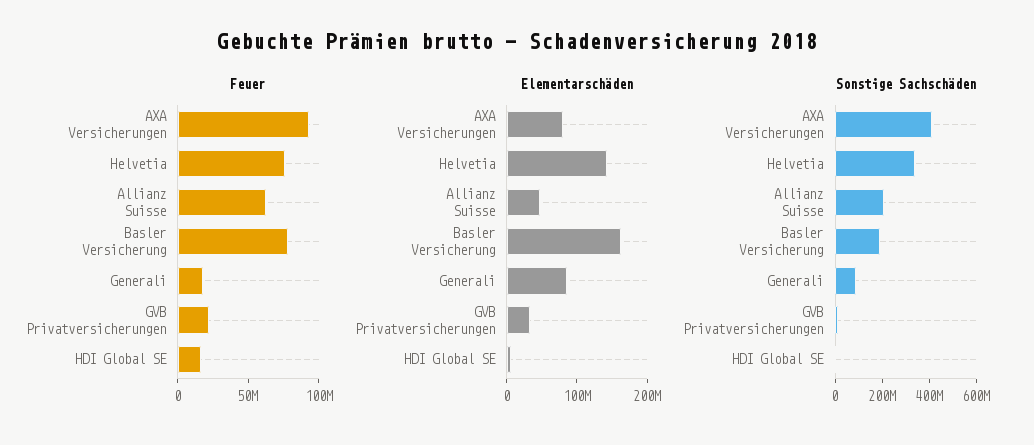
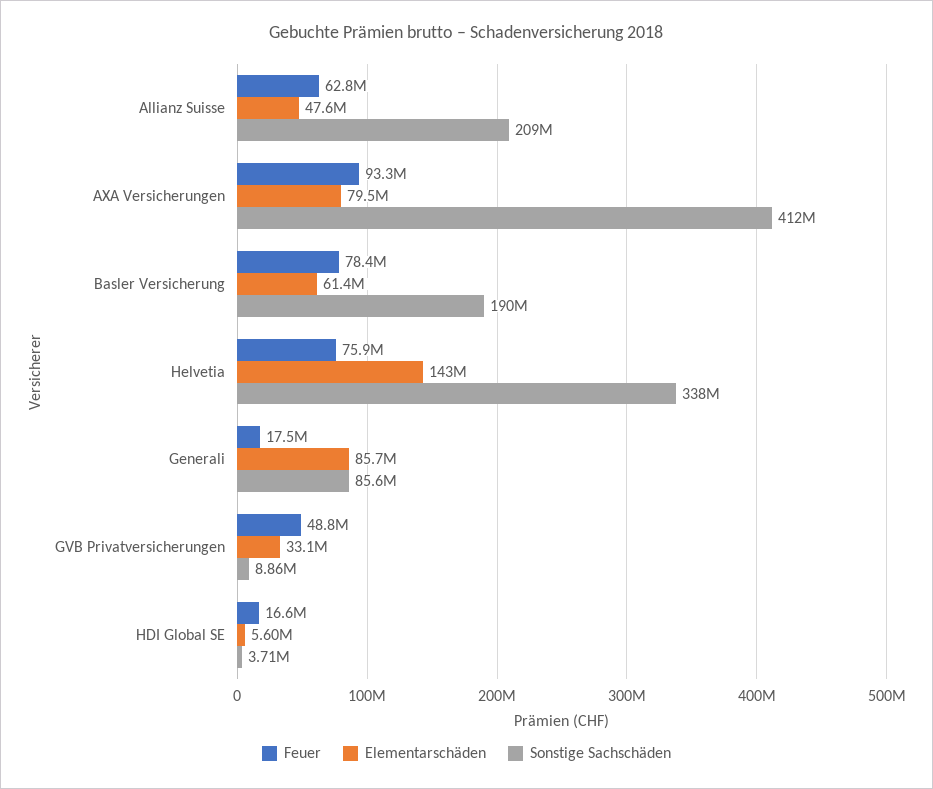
Feuer, GVB Privatversicherungen: 20000000 -> 48800000
Elementarschäden, Basler Versicherung: 160000000 -> 61400000

